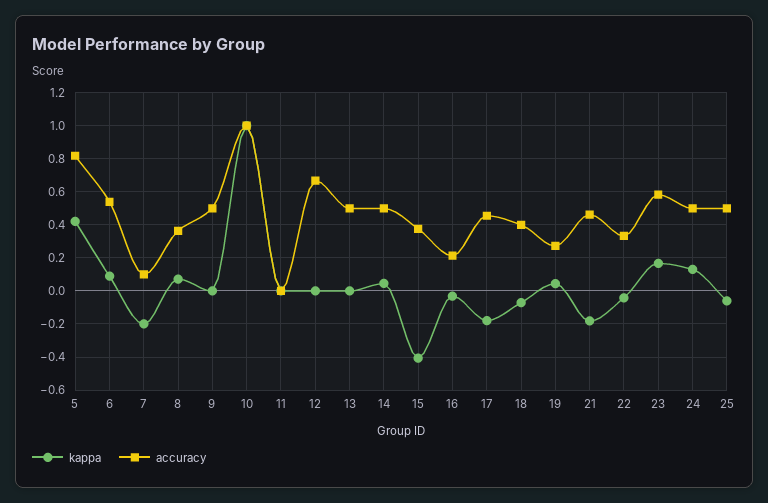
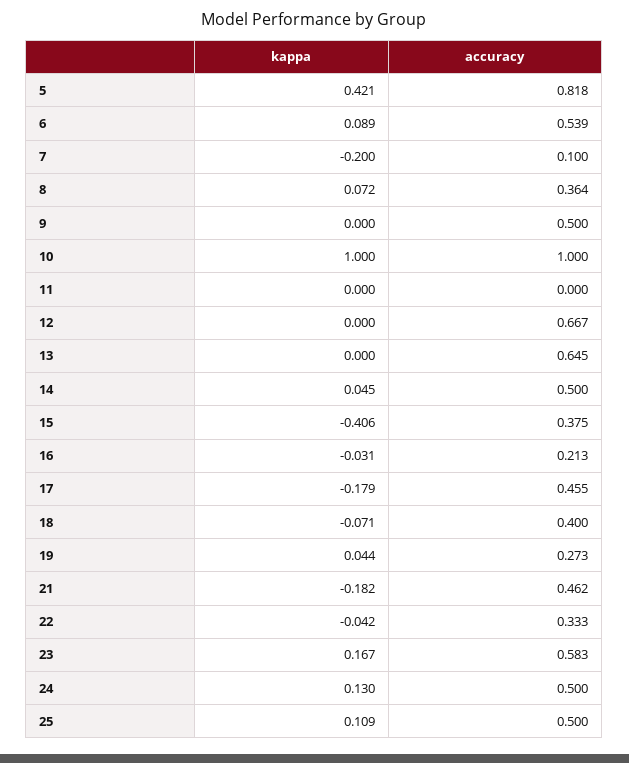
accuracy, 13: 0.5 -> 0.645
kappa, 25: -0.05 -> 0.109

